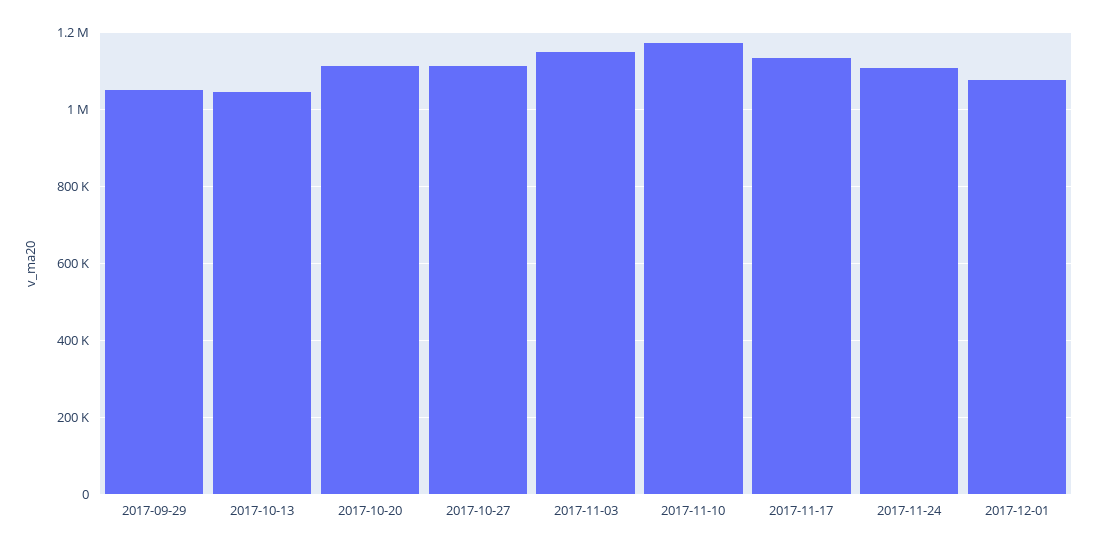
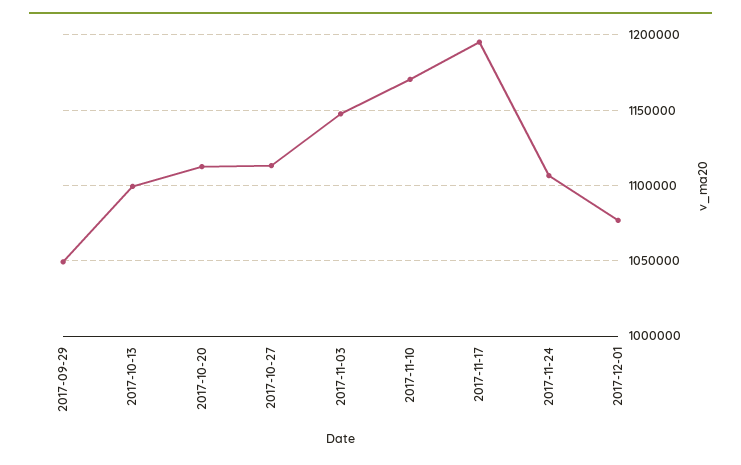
2017-10-13: 1040000 -> 1100000
2017-11-17: 1140000 -> 1195000

